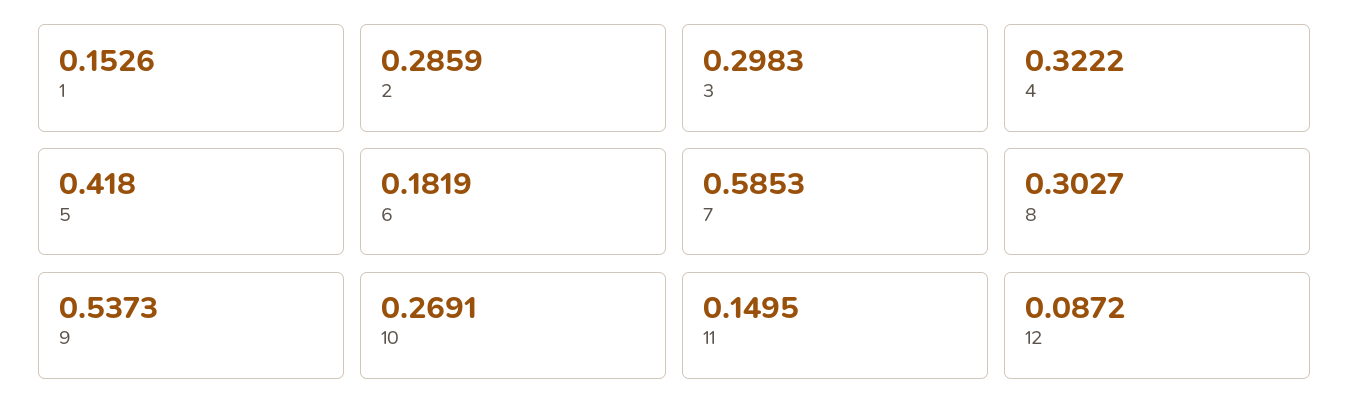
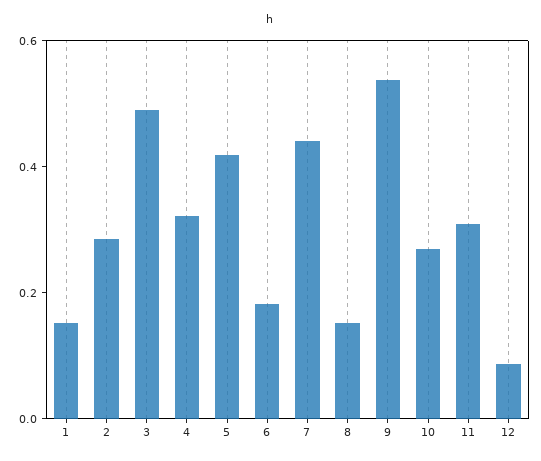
3: 0.2983 -> 0.5
7: 0.5853 -> 0.45
8: 0.3027 -> 0.15
11: 0.1495 -> 0.3

